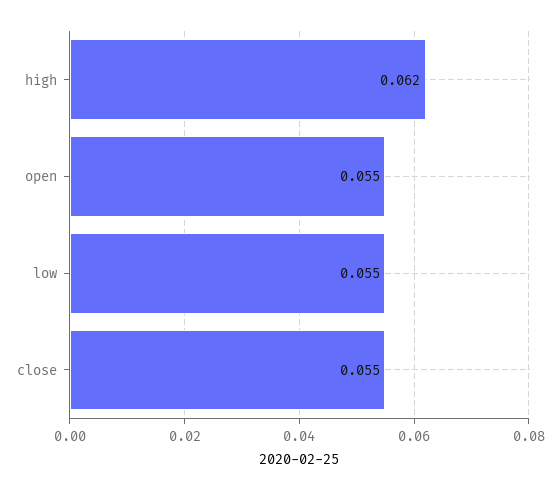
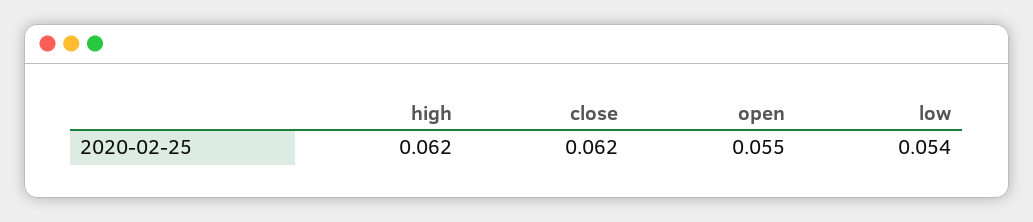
low: 0.055 -> 0.054
close: 0.055 -> 0.062

